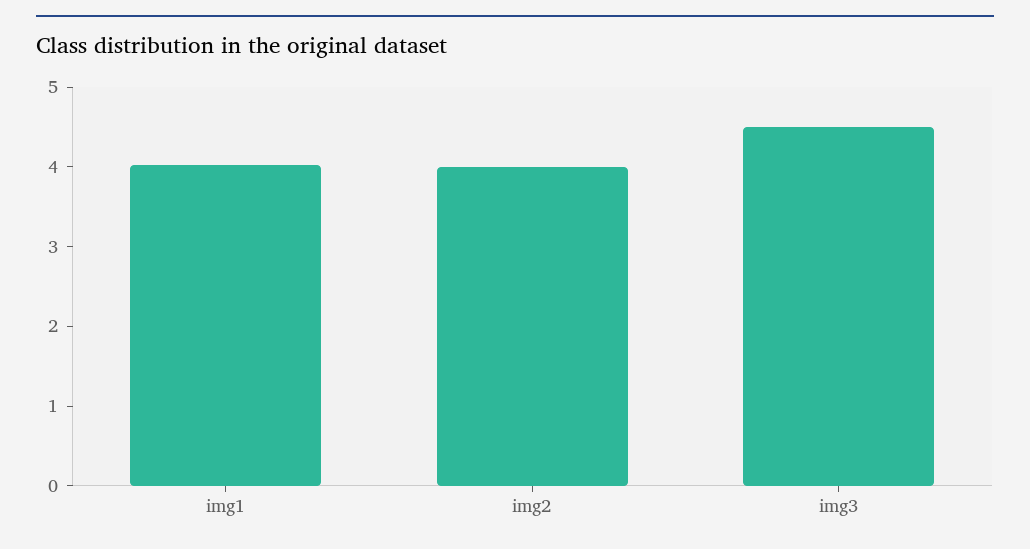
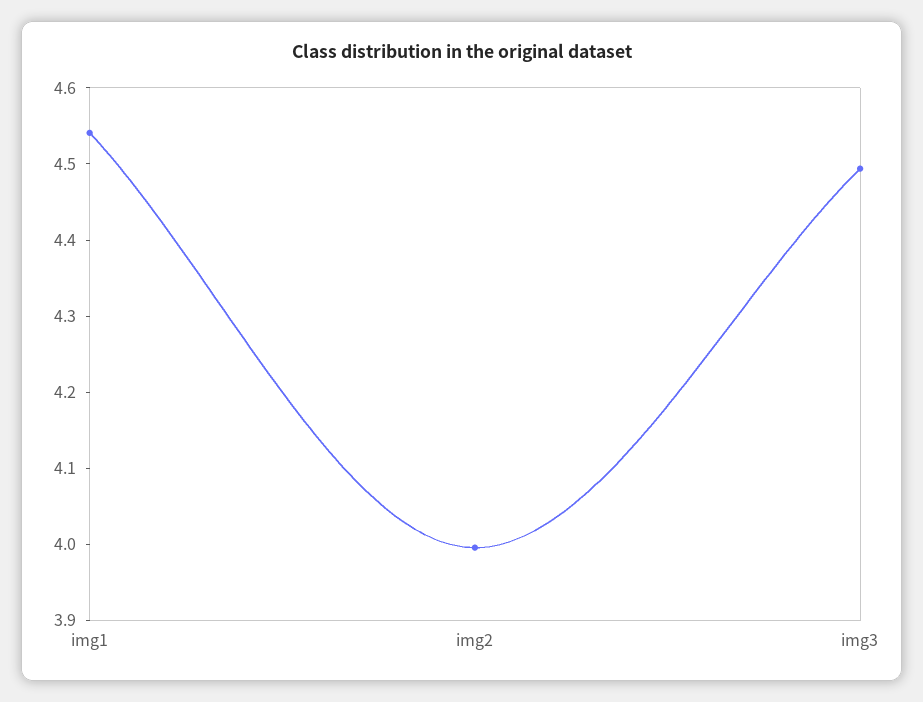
img1: 4 -> 4.54

